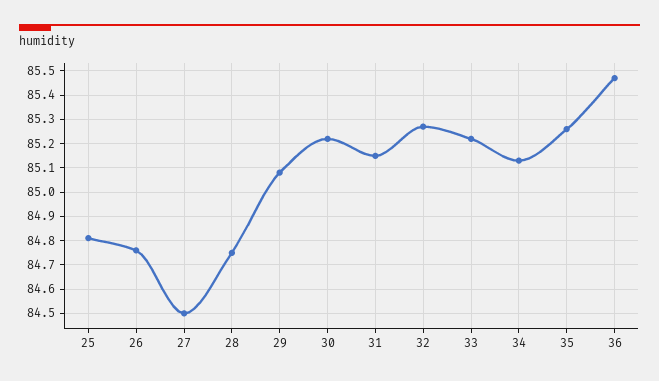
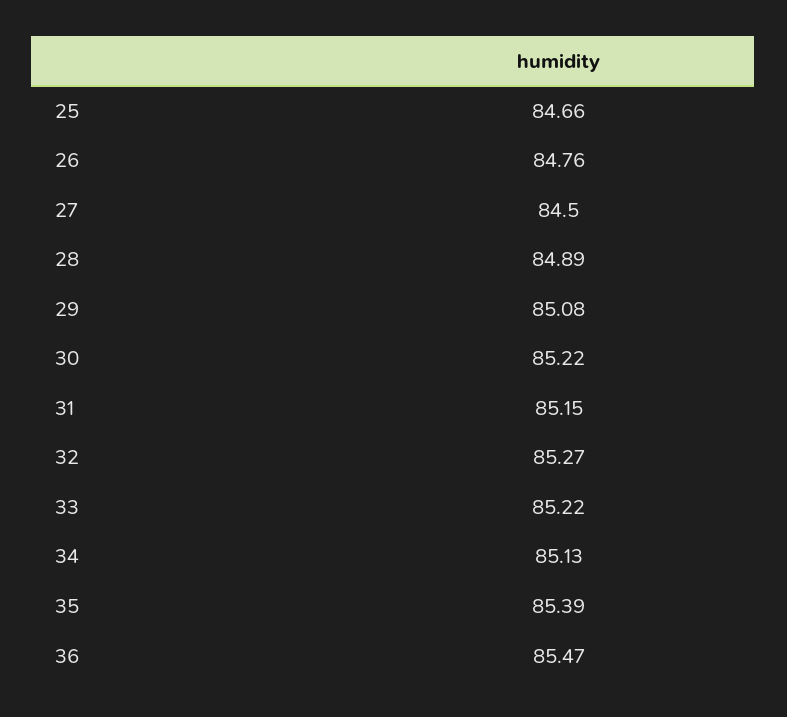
25: 84.8 -> 84.66
28: 84.75 -> 84.89
35: 85.25 -> 85.39

